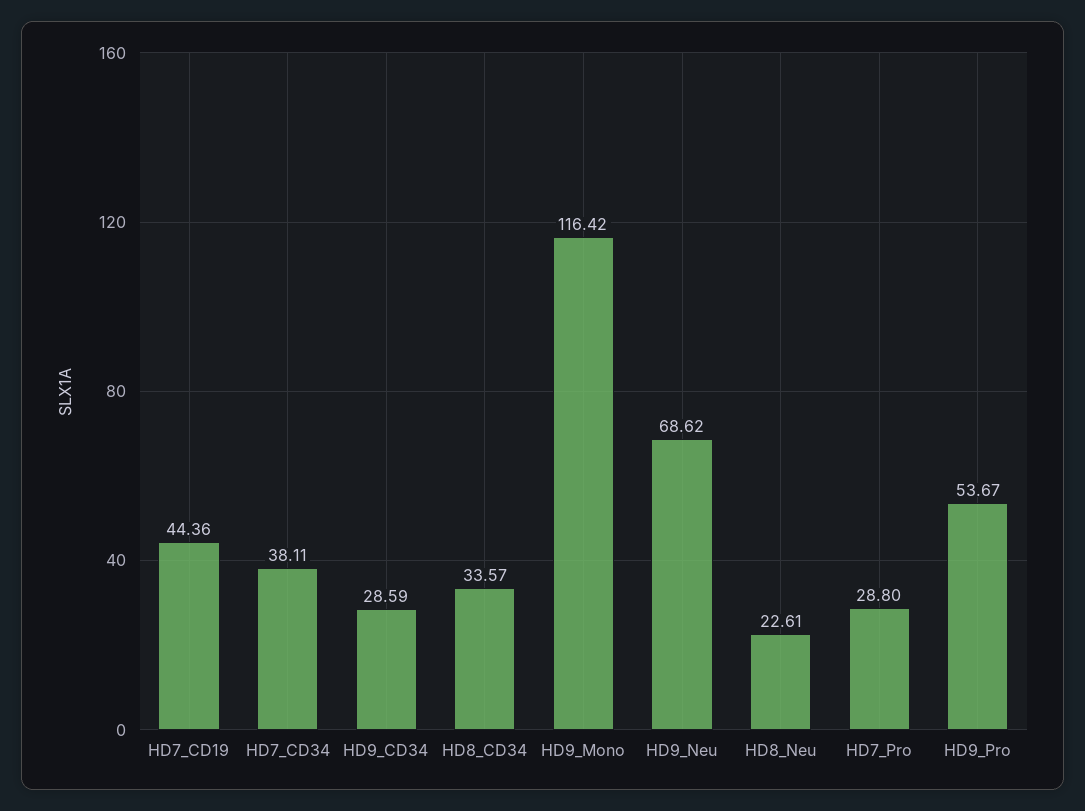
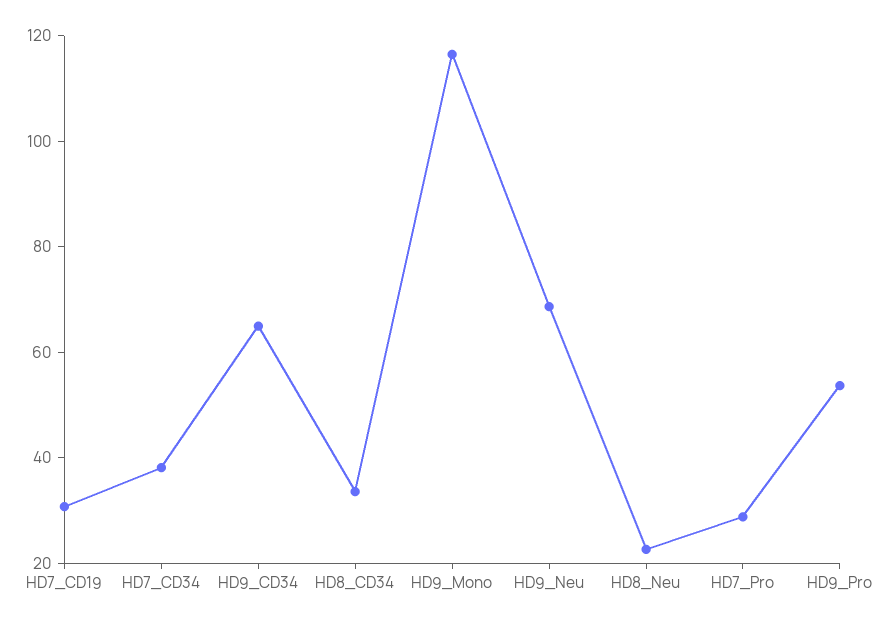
HD7_CD19: 44.36 -> 30
HD9_CD34: 28.59 -> 65

